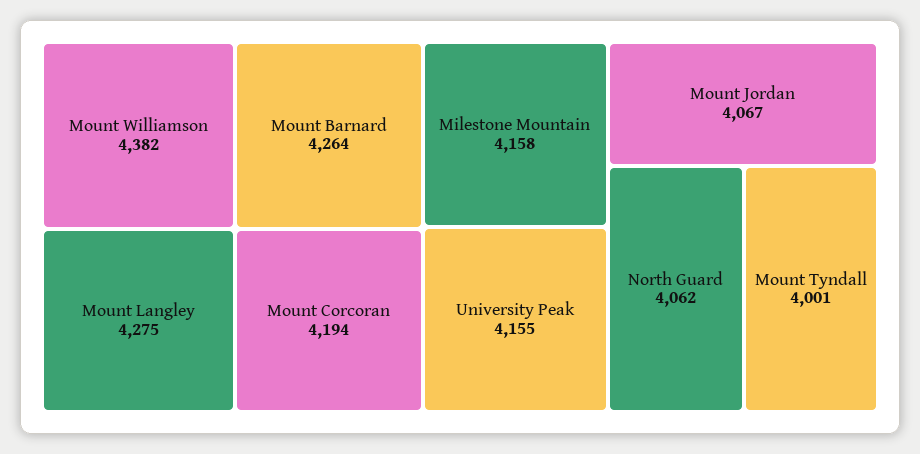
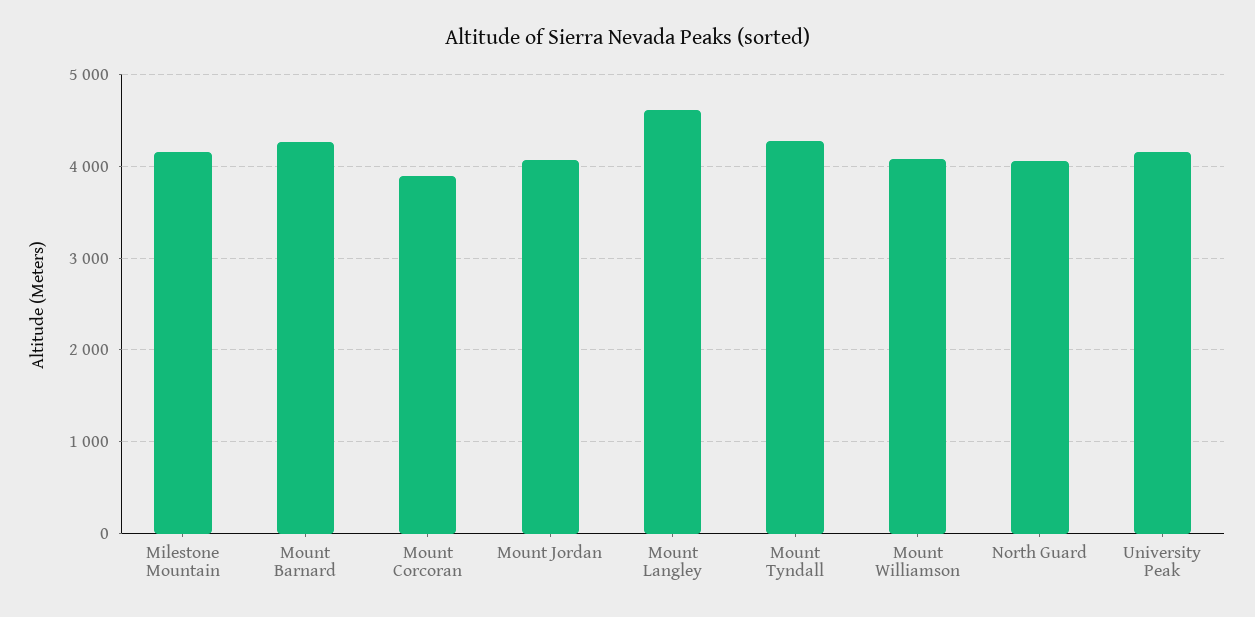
Mount Williamson: 4382 -> 4100
Mount Langley: 4275 -> 4600
Mount Corcoran: 4194 -> 3900
Mount Tyndall: 4001 -> 4300

